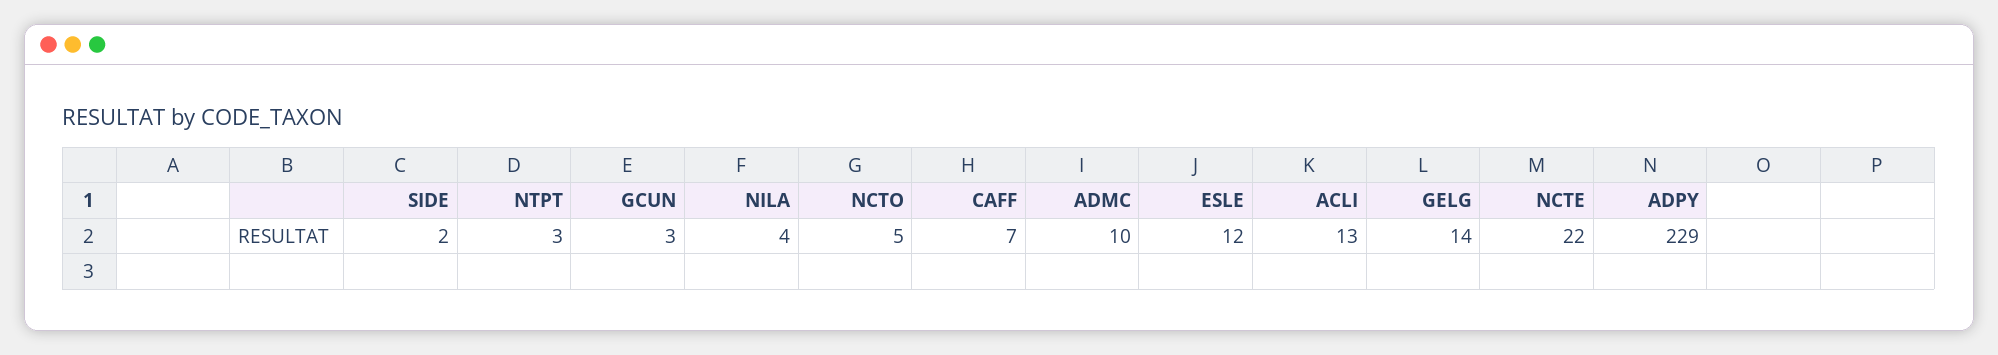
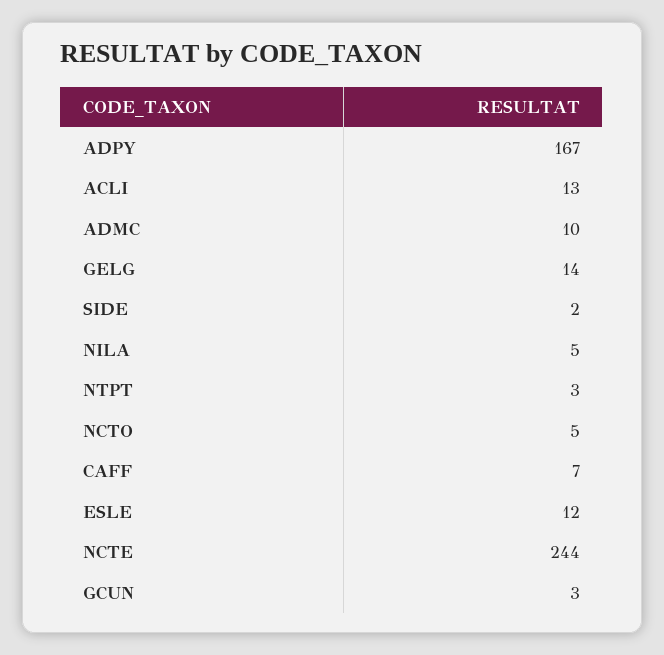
NILA: 4 -> 5
NCTE: 22 -> 244
ADPY: 229 -> 167

